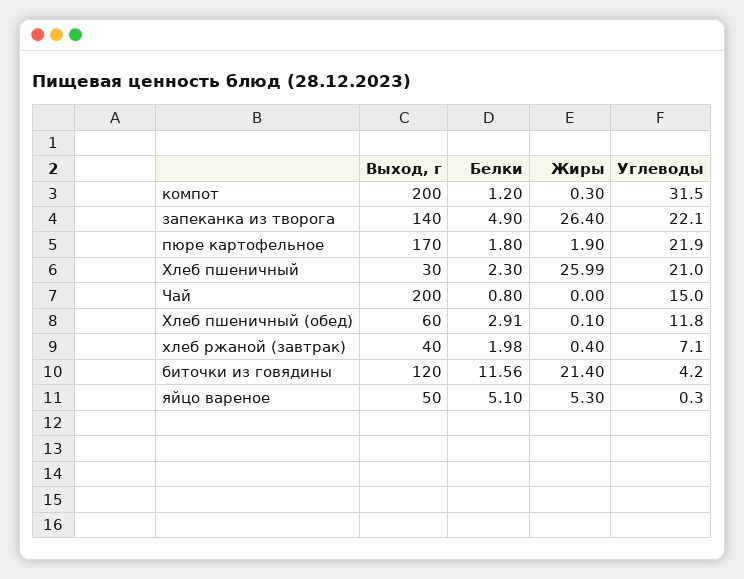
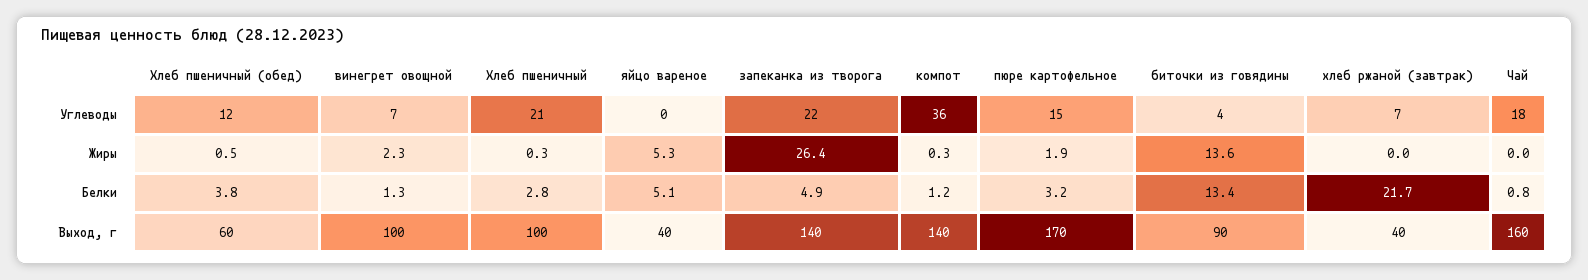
Выход, г, компот: 200 -> 140
Углеводы, компот: 31.5 -> 36
Белки, пюре картофельное: 1.8 -> 3.2
Углеводы, пюре картофельное: 21.9 -> 15
Выход, г, Хлеб пшеничный: 30 -> 100
Белки, Хлеб пшеничный: 2.3 -> 2.8
Жиры, Хлеб пшеничный: 25.99 -> 0.3
Выход, г, Чай: 200 -> 160
Углеводы, Чай: 15 -> 18
Белки, Хлеб пшеничный (обед): 2.91 -> 3.8
Жиры, Хлеб пшеничный (обед): 0.1 -> 0.5
Белки, хлеб ржаной (завтрак): 1.98 -> 21.7
Жиры, хлеб ржаной (завтрак): 0.4 -> 0
Выход, г, биточки из говядины: 120 -> 90
Белки, биточки из говядины: 11.56 -> 13.4
Жиры, биточки из говядины: 21.4 -> 13.6
Выход, г, яйцо вареное: 50 -> 40
Углеводы, винегрет овощной: none -> 7
Жиры, винегрет овощной: none -> 2.3
Белки, винегрет овощной: none -> 1.3
Выход, г, винегрет овощной: none -> 100

